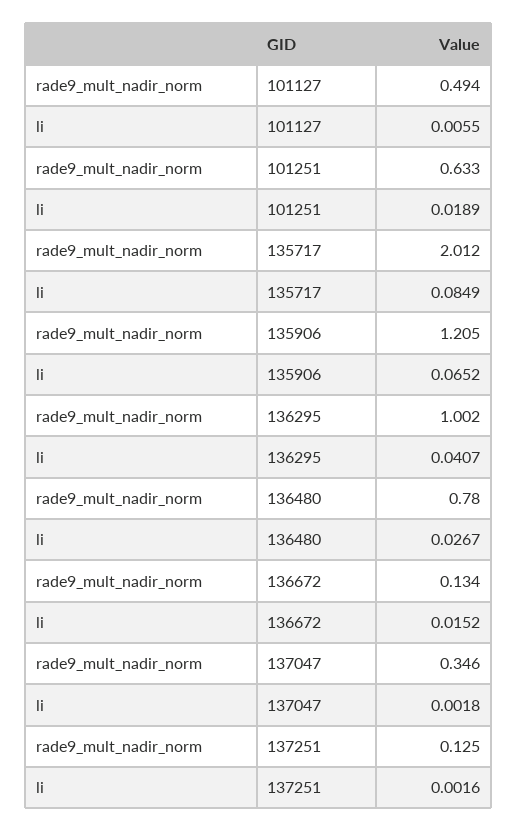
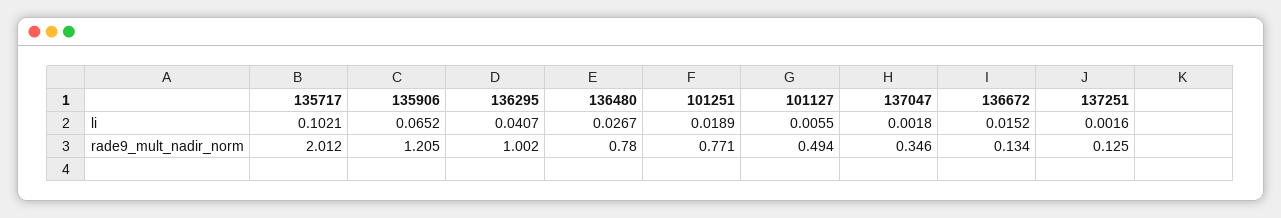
rade9_mult_nadir_norm, 101251: 0.633 -> 0.771
li, 135717: 0.0849 -> 0.1021

